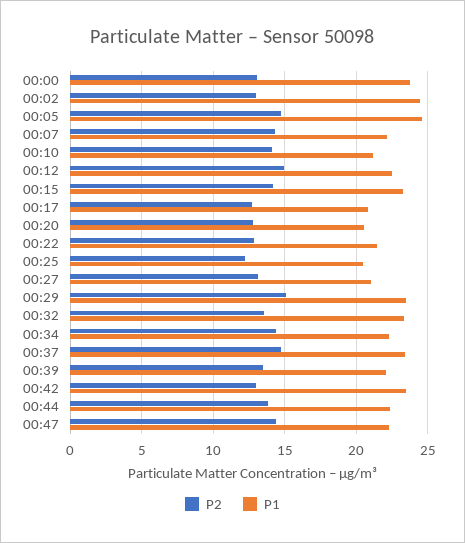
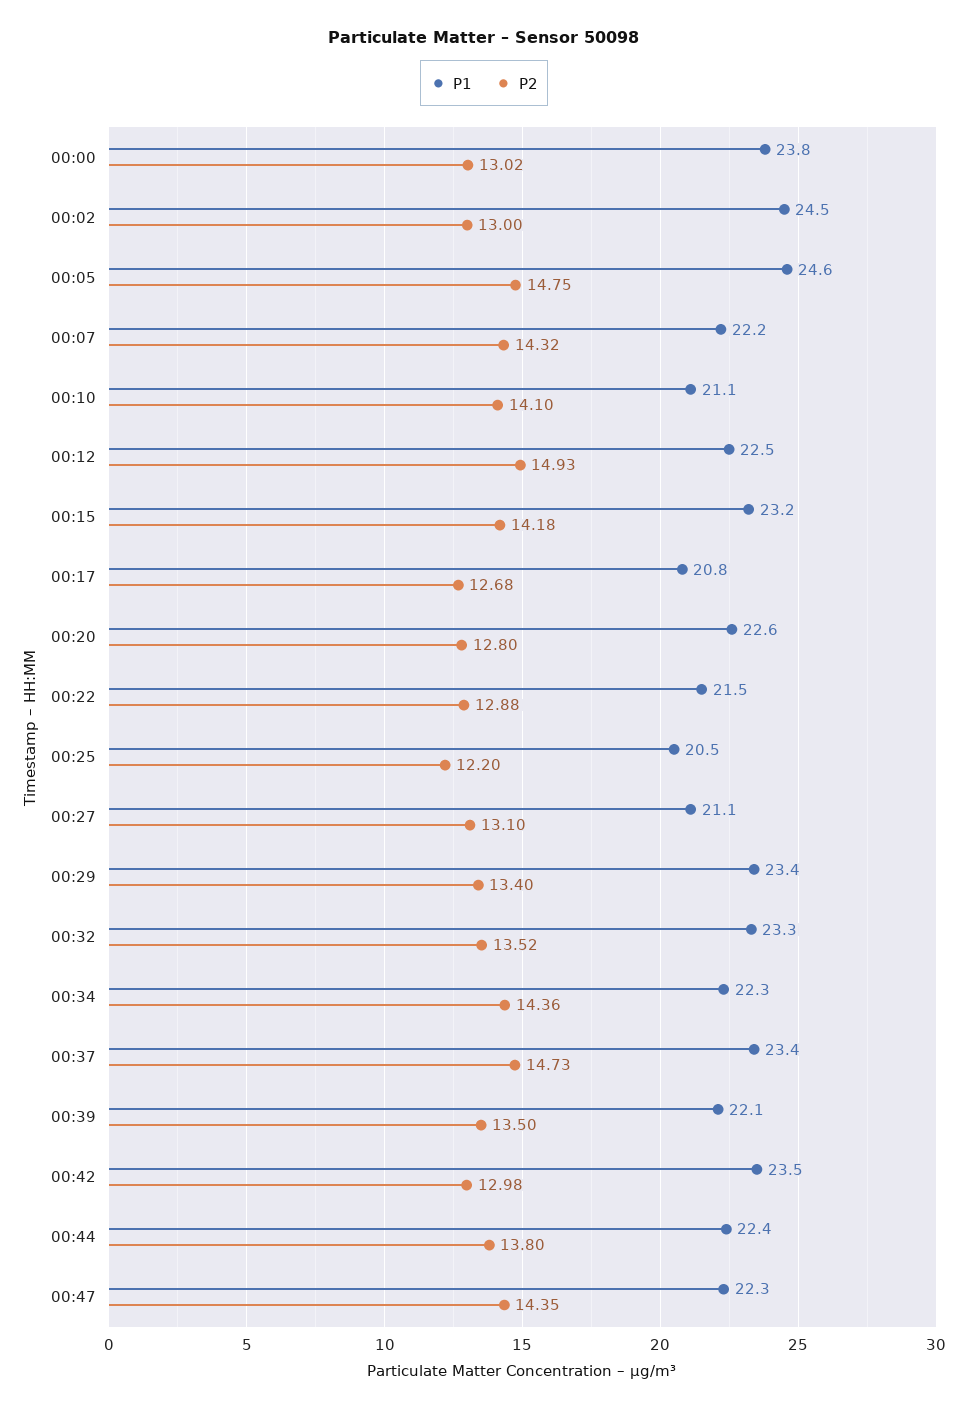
P1, 00:20: 20.5 -> 22.6
P2, 00:29: 15 -> 13.4

